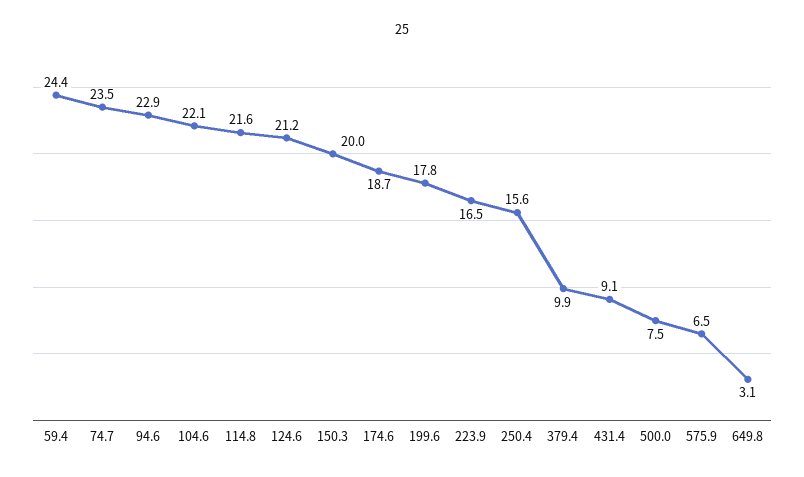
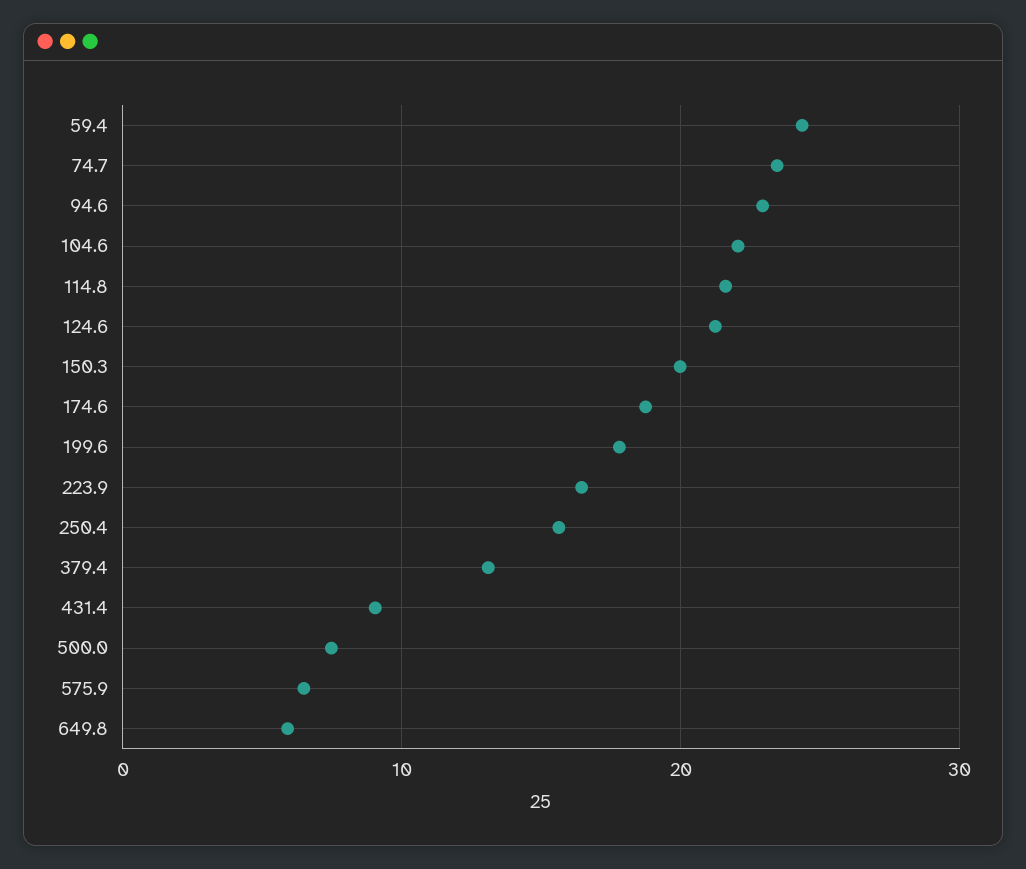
379.4: 9.9 -> 13
649.8: 3.1 -> 6

